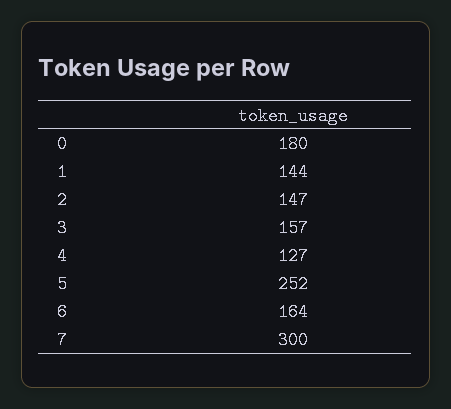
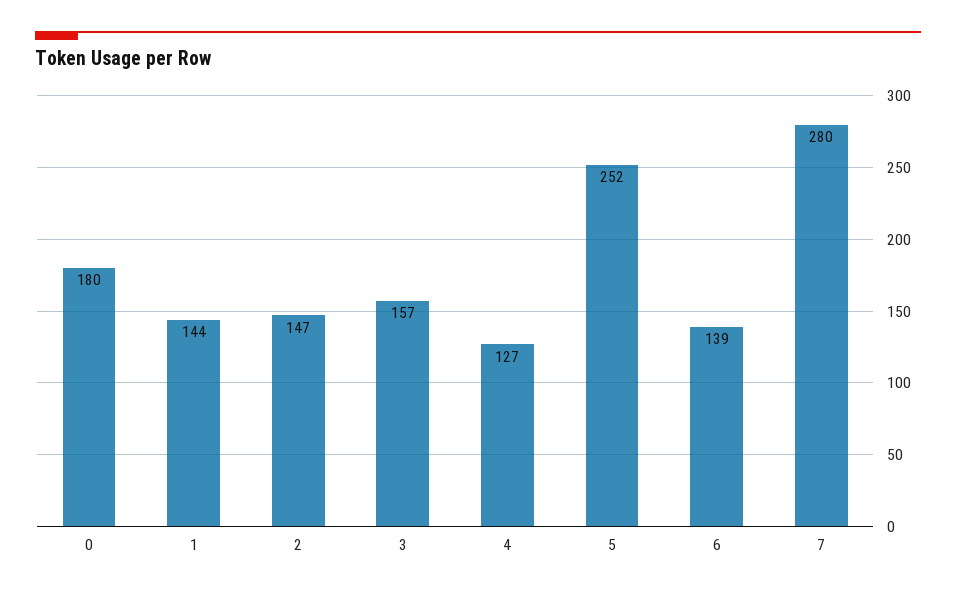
6: 164 -> 139
7: 300 -> 280

